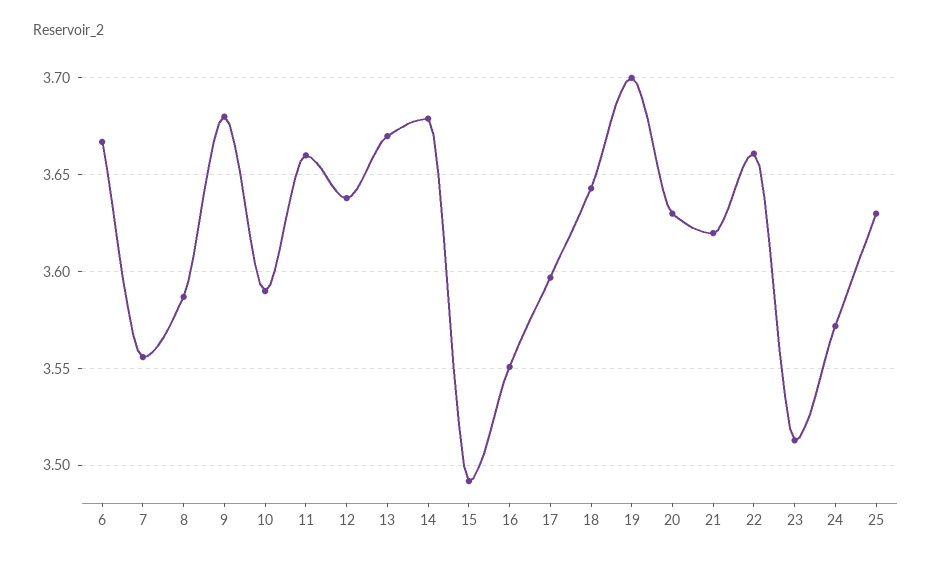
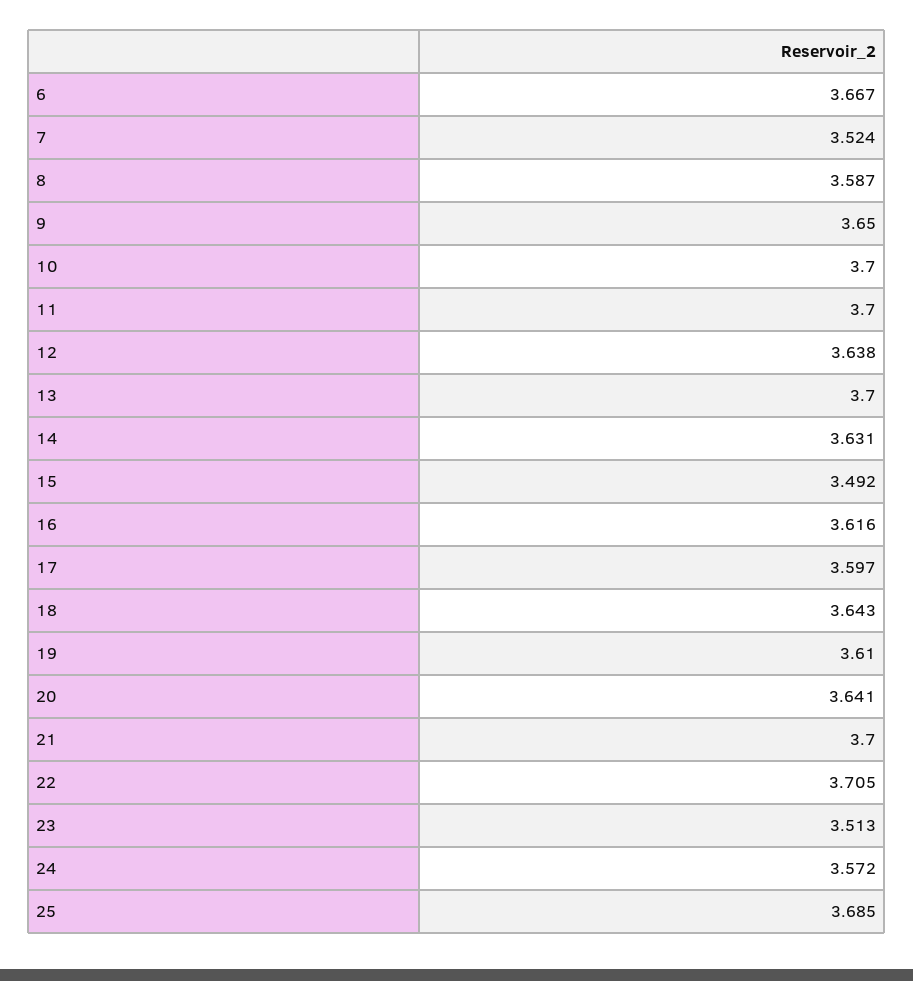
7: 3.555 -> 3.524
9: 3.68 -> 3.65
10: 3.59 -> 3.7
11: 3.66 -> 3.7
13: 3.67 -> 3.7
14: 3.68 -> 3.631
16: 3.55 -> 3.616
19: 3.7 -> 3.61
20: 3.63 -> 3.641
21: 3.62 -> 3.7
22: 3.66 -> 3.705
25: 3.63 -> 3.685

